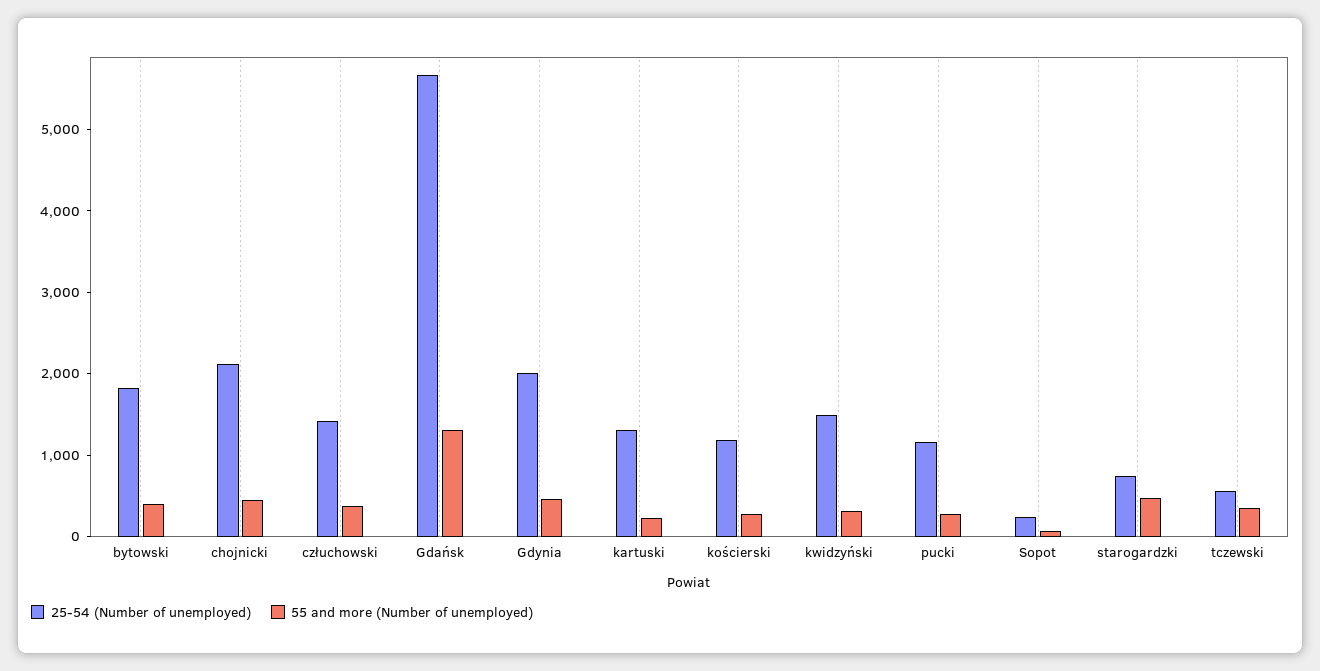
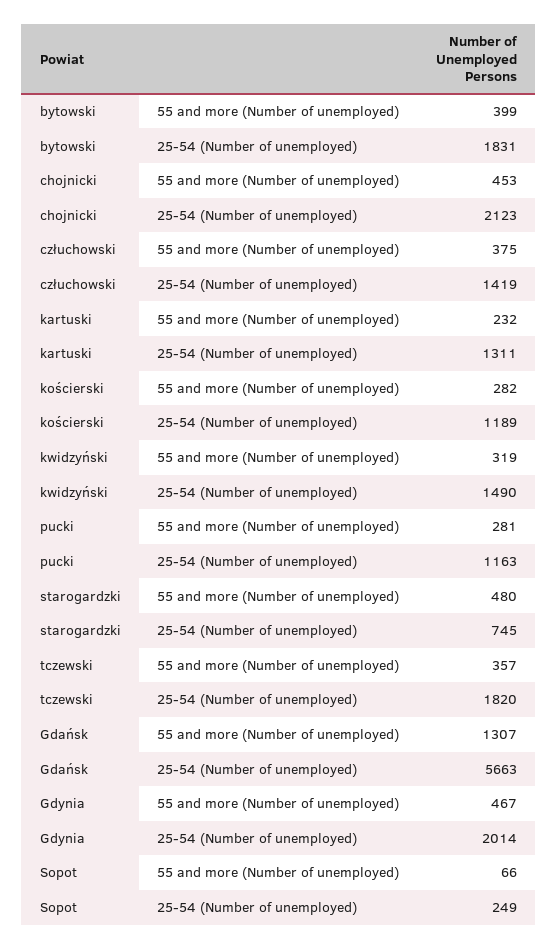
25-54 (Number of unemployed), tczewski: 600 -> 1820

